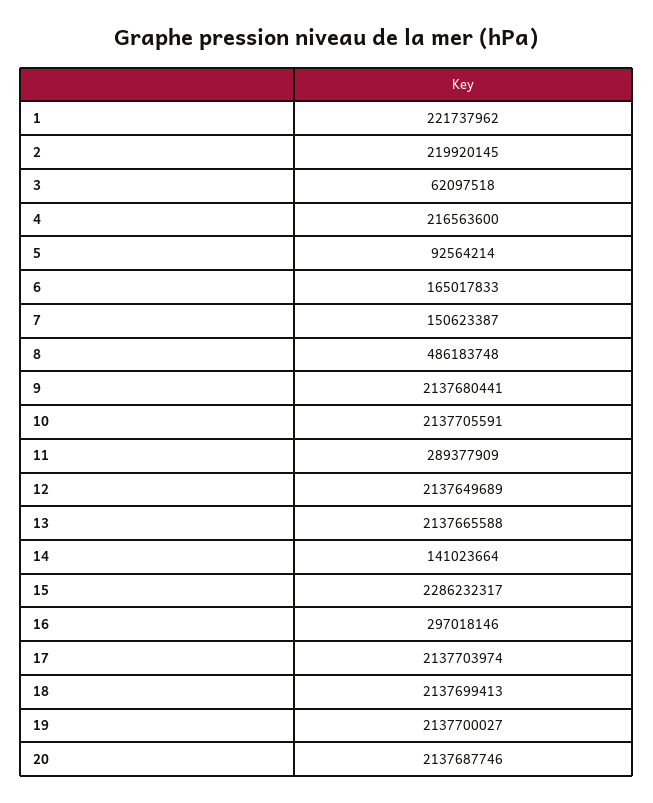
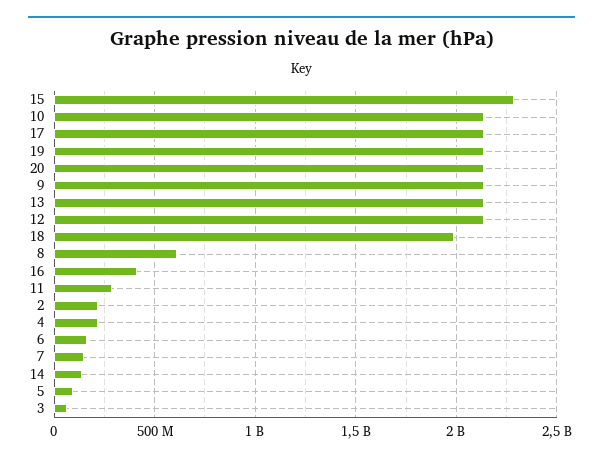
1: 221737962 -> none
8: 486183748 -> 600000000
16: 297018146 -> 400000000
18: 2137699413 -> 2000000000

